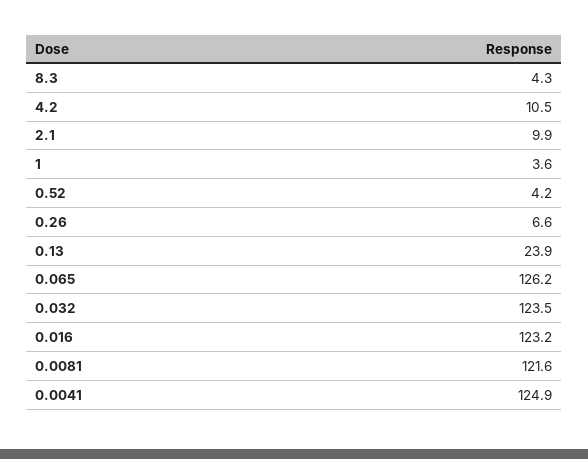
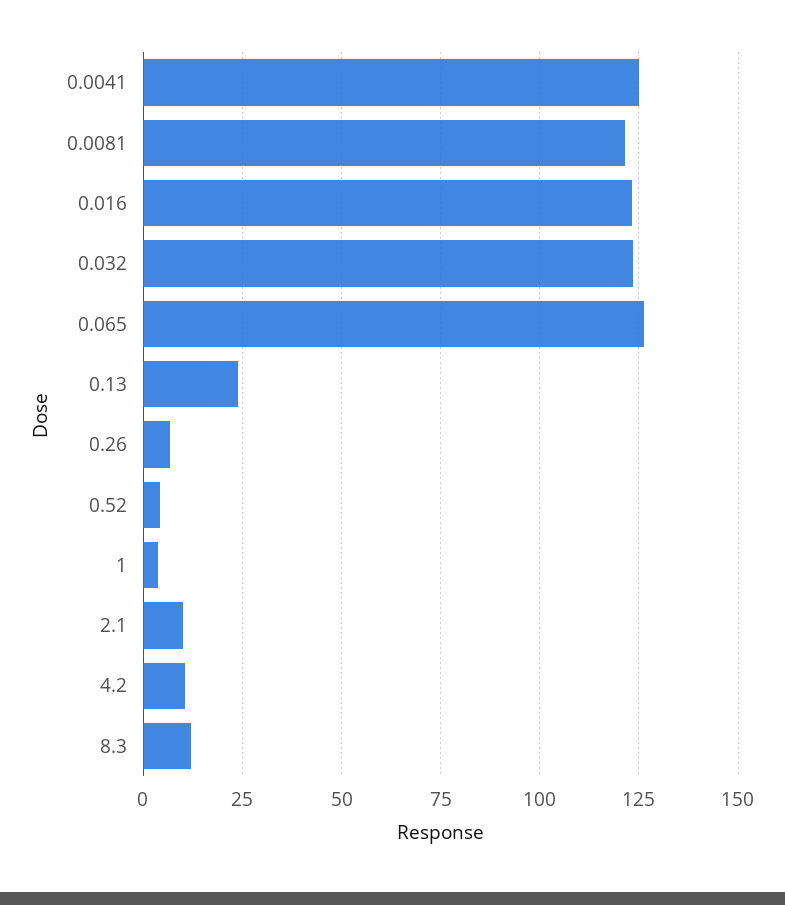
8.3: 4.3 -> 12.5

